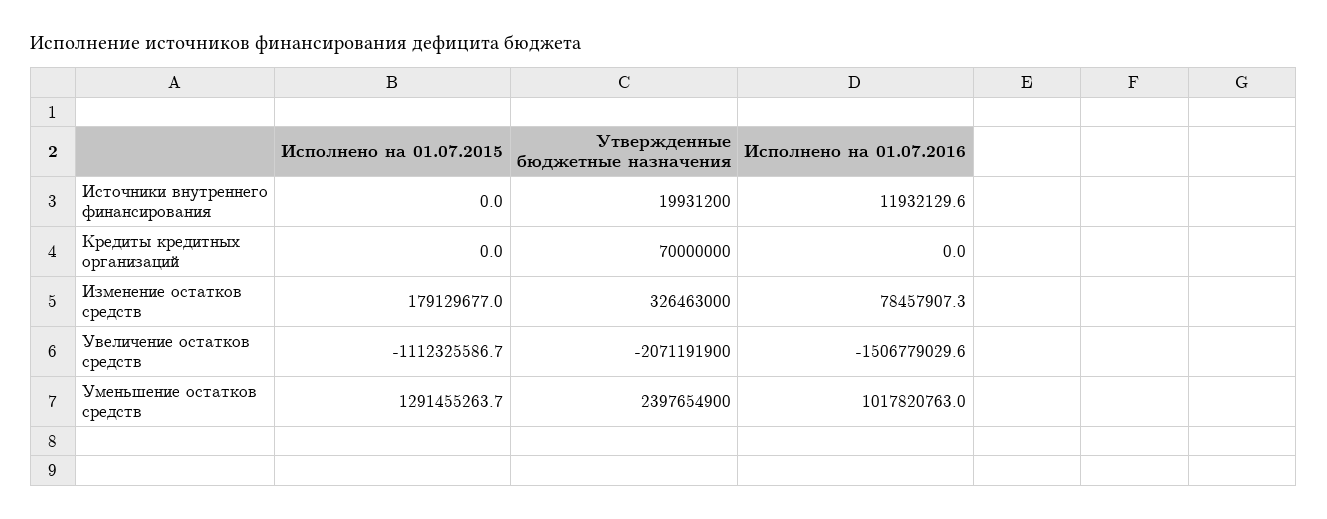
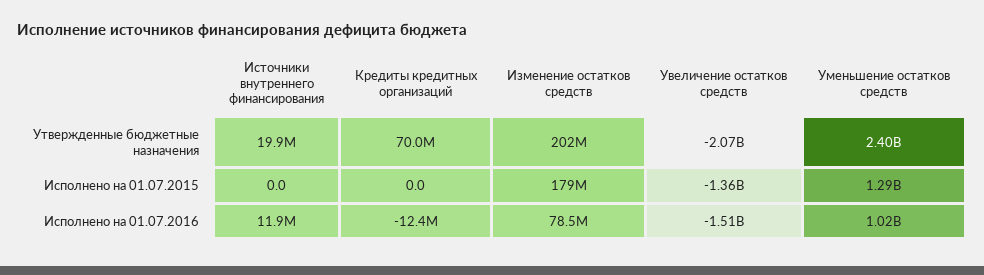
Исполнено на 01.07.2016, Кредиты кредитных организаций: 0 -> -12400000
Утвержденные бюджетные назначения, Изменение остатков средств: 326463000 -> 202000000
Исполнено на 01.07.2015, Увеличение остатков средств: -1112325586.7 -> -1360000000

